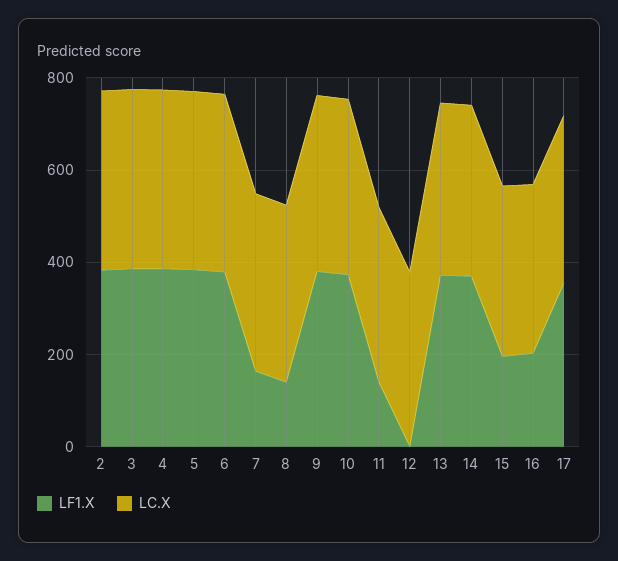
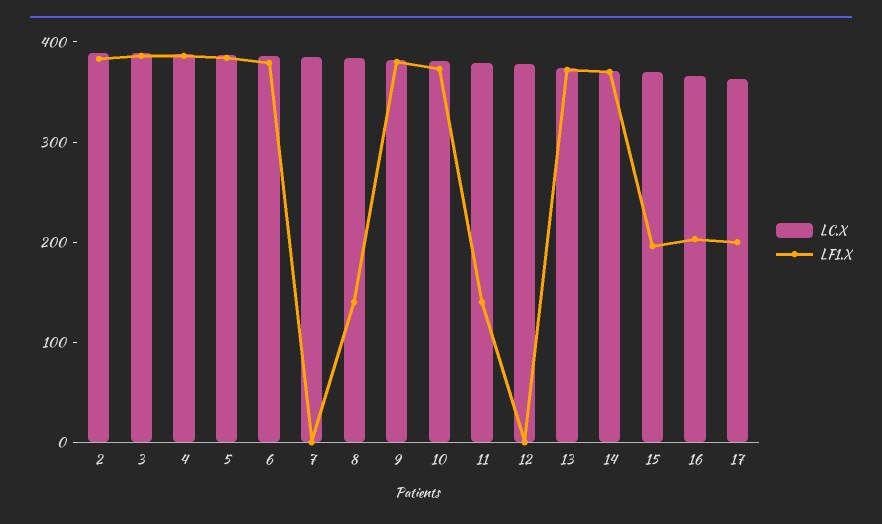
LF1.X, 7: 150 -> 0
LF1.X, 17: 350 -> 200

